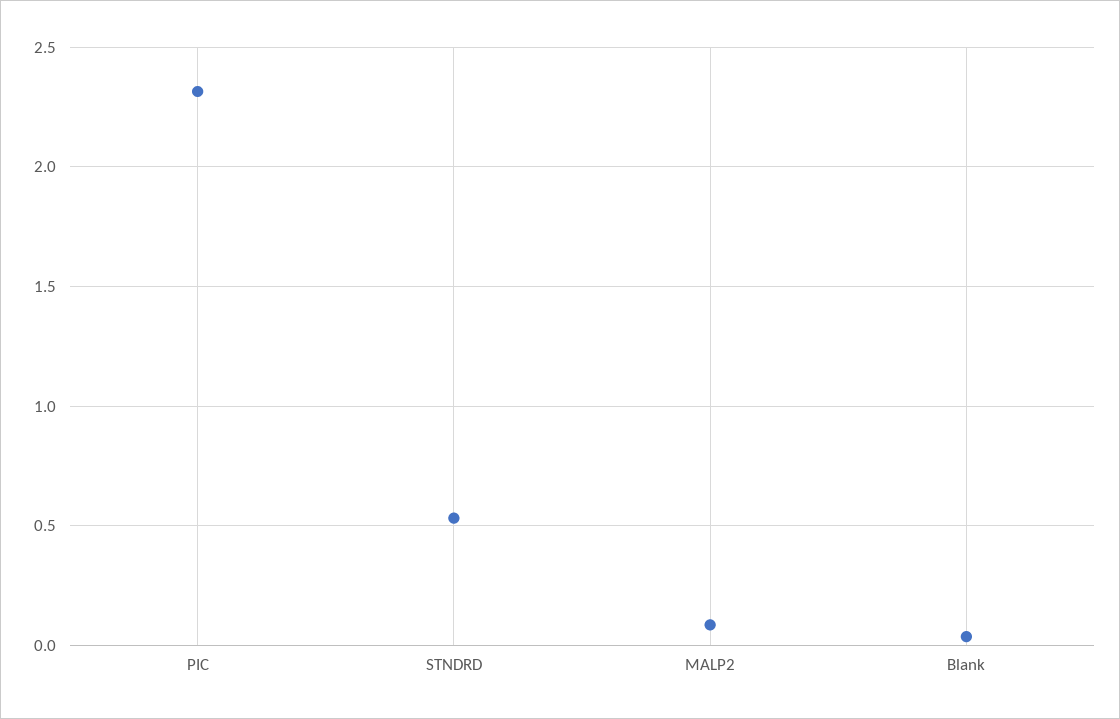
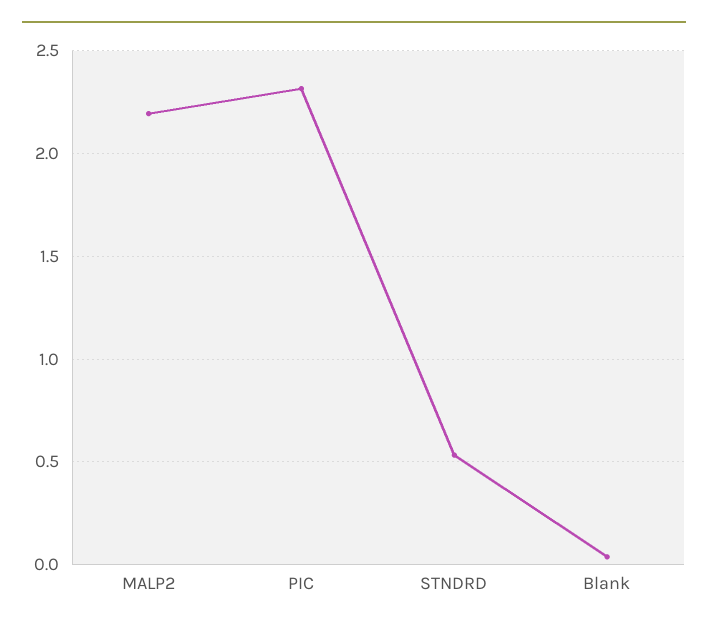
MALP2: 0.1 -> 2.2

